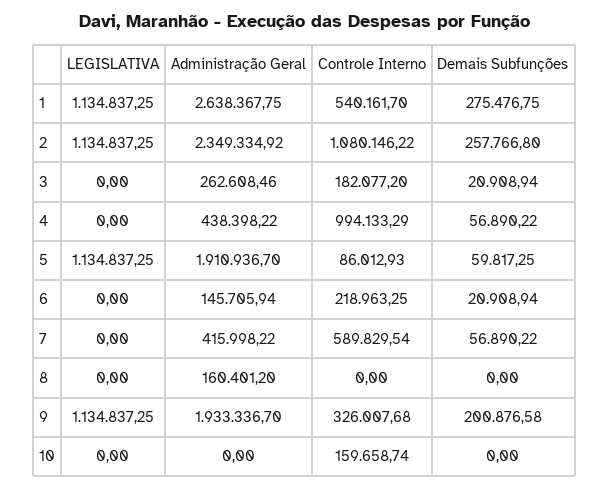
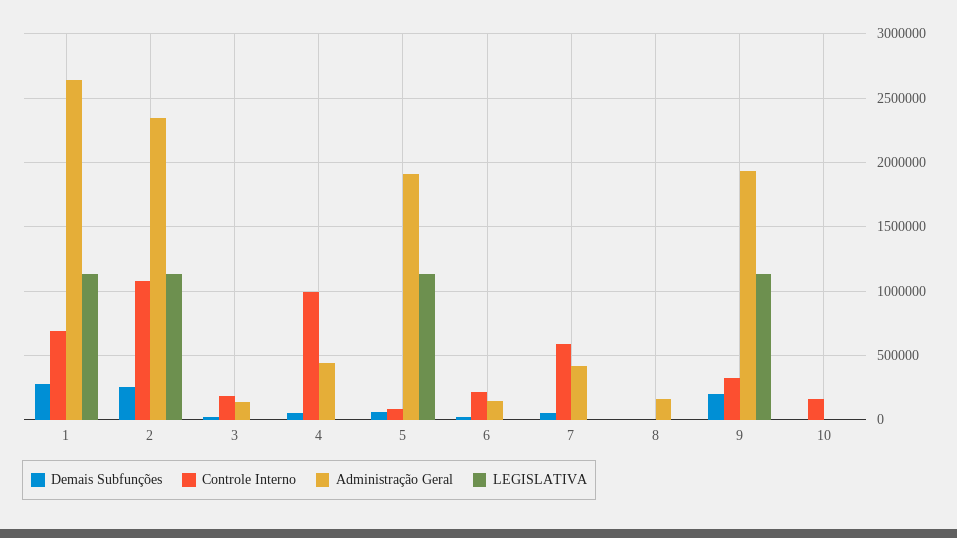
Controle Interno, 1: 540161.7 -> 700000
Administração Geral, 3: 262608.46 -> 150000

